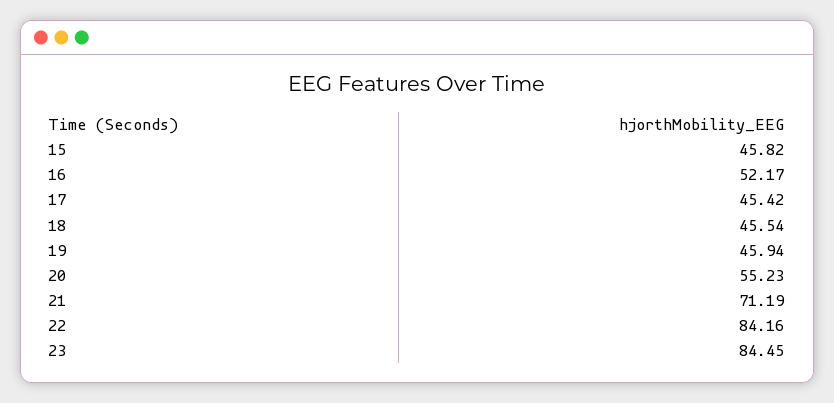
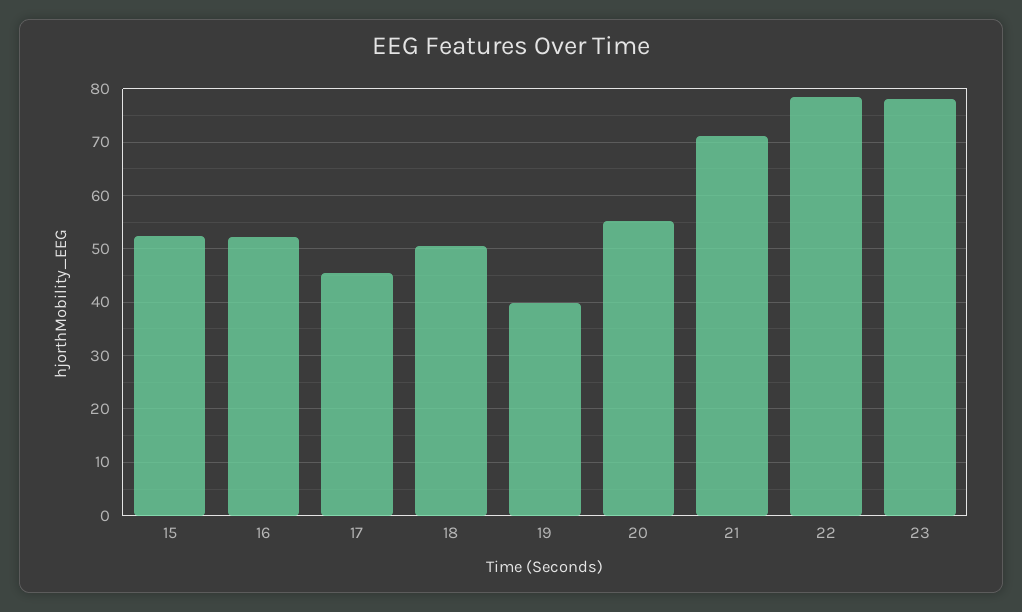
15: 45.82 -> 52
18: 45.54 -> 50
19: 45.94 -> 40
22: 84.16 -> 78
23: 84.45 -> 78

